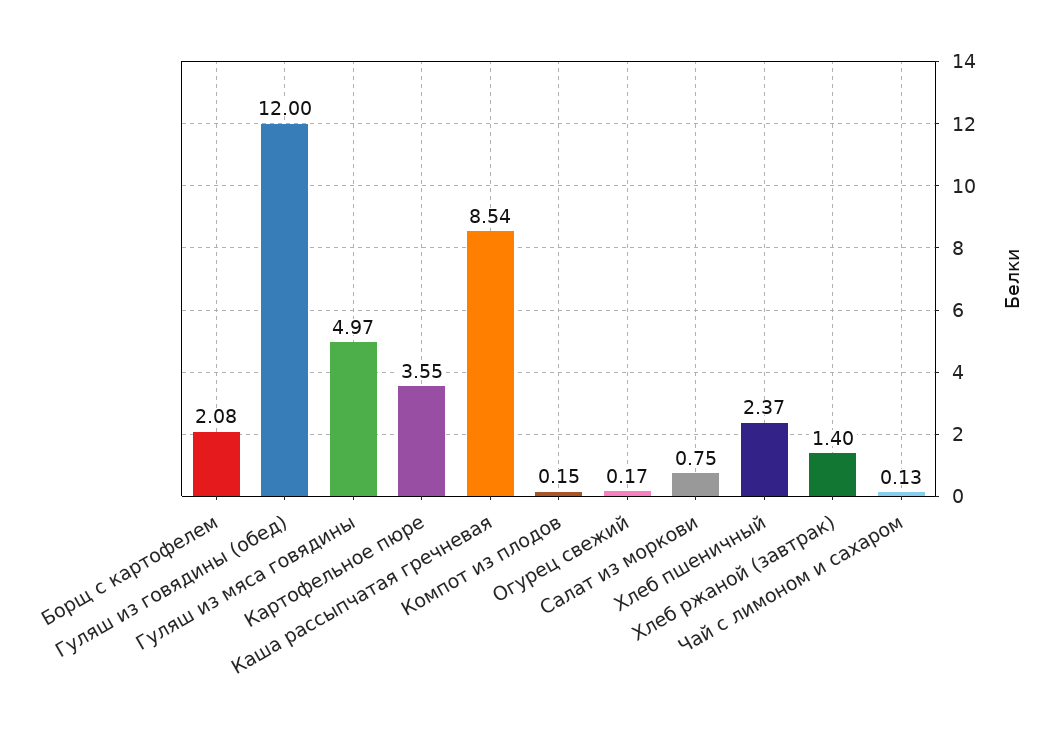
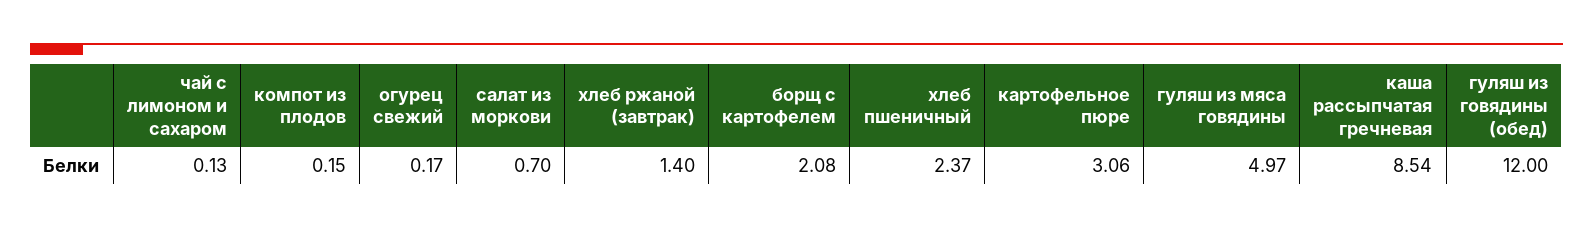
Картофельное пюре: 3.55 -> 3.06
Салат из моркови: 0.75 -> 0.7

